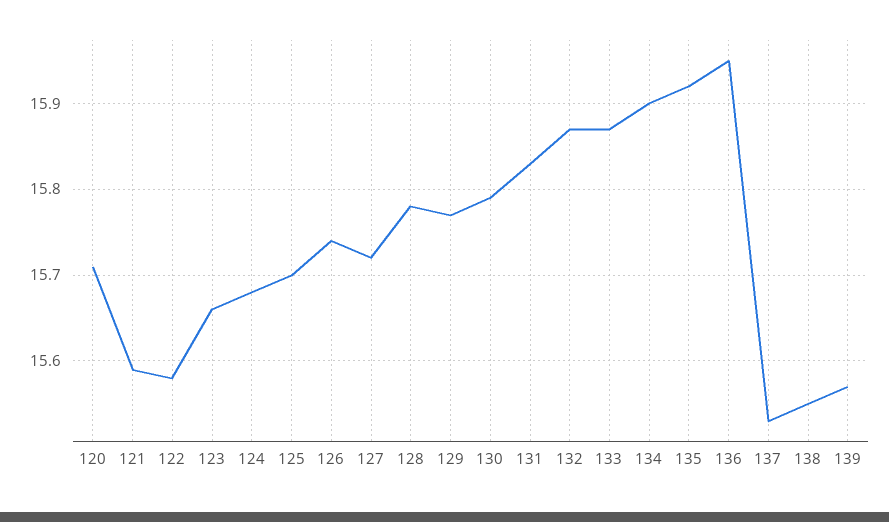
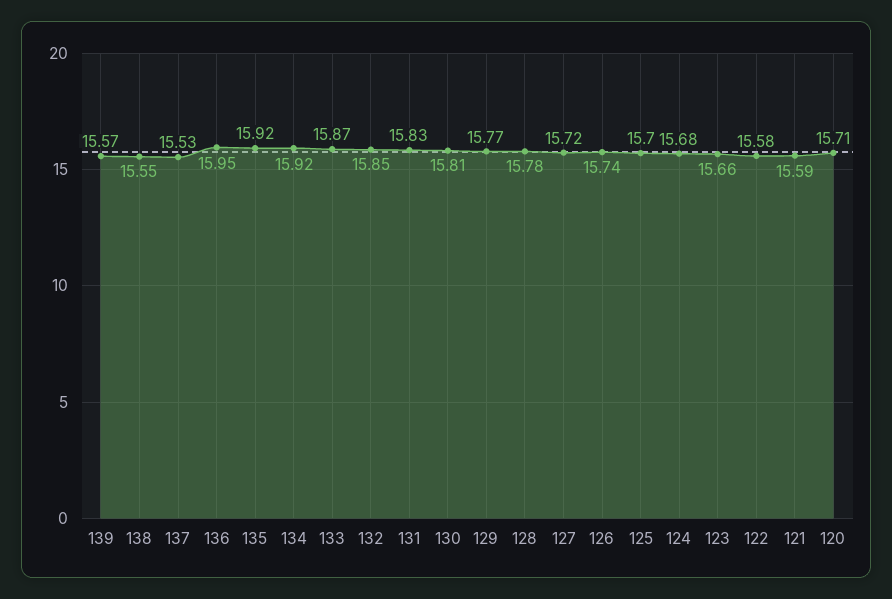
130: 15.79 -> 15.81
132: 15.87 -> 15.85
134: 15.9 -> 15.92

